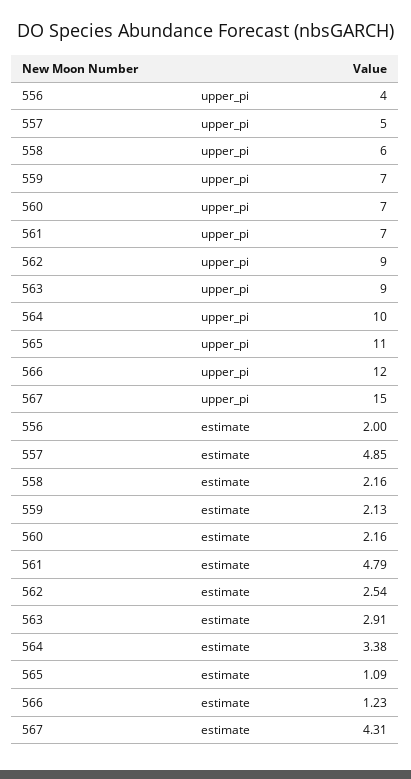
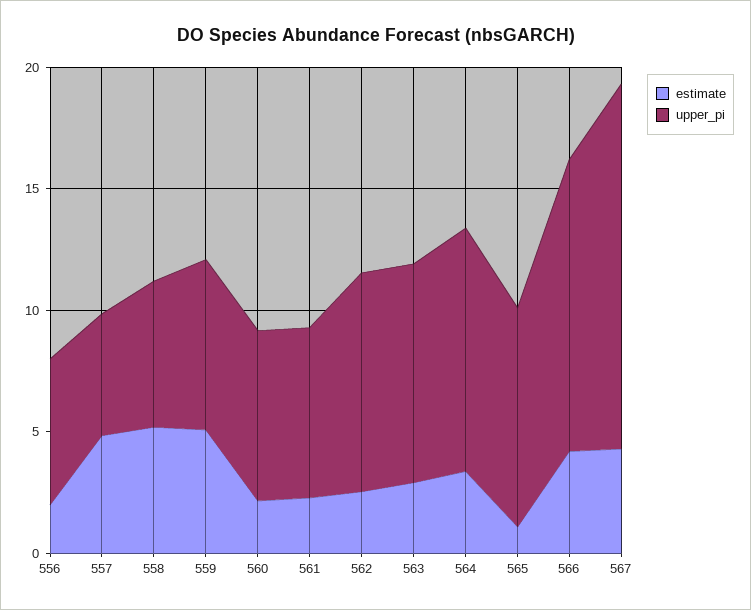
upper_pi, 556: 4 -> 6
upper_pi, 565: 11 -> 9
estimate, 558: 2.16 -> 5
estimate, 559: 2.13 -> 5
estimate, 561: 4.79 -> 2
estimate, 566: 1.23 -> 4

